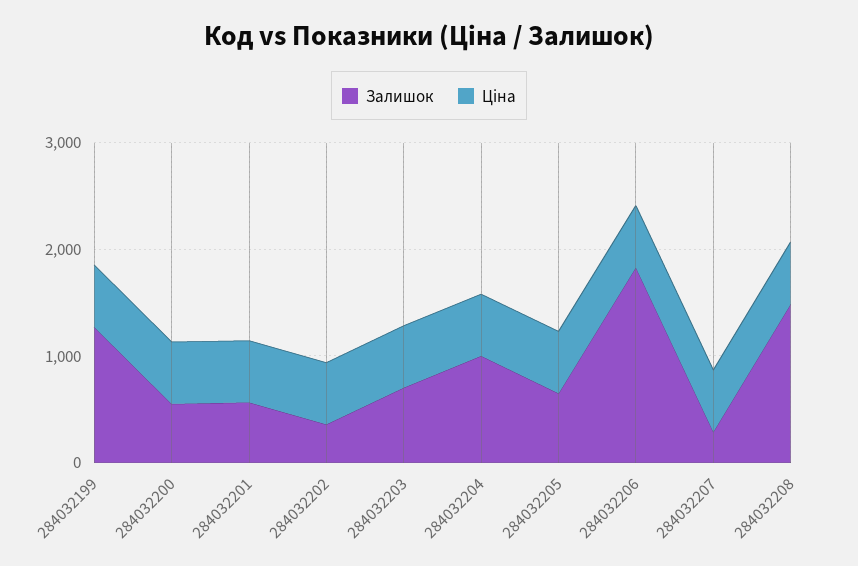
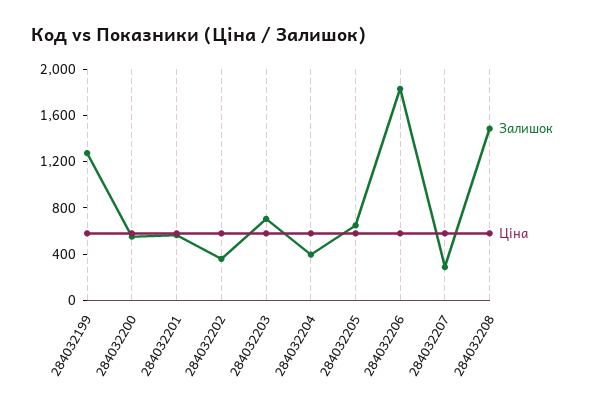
Залишок, 284032204: 1000 -> 400

